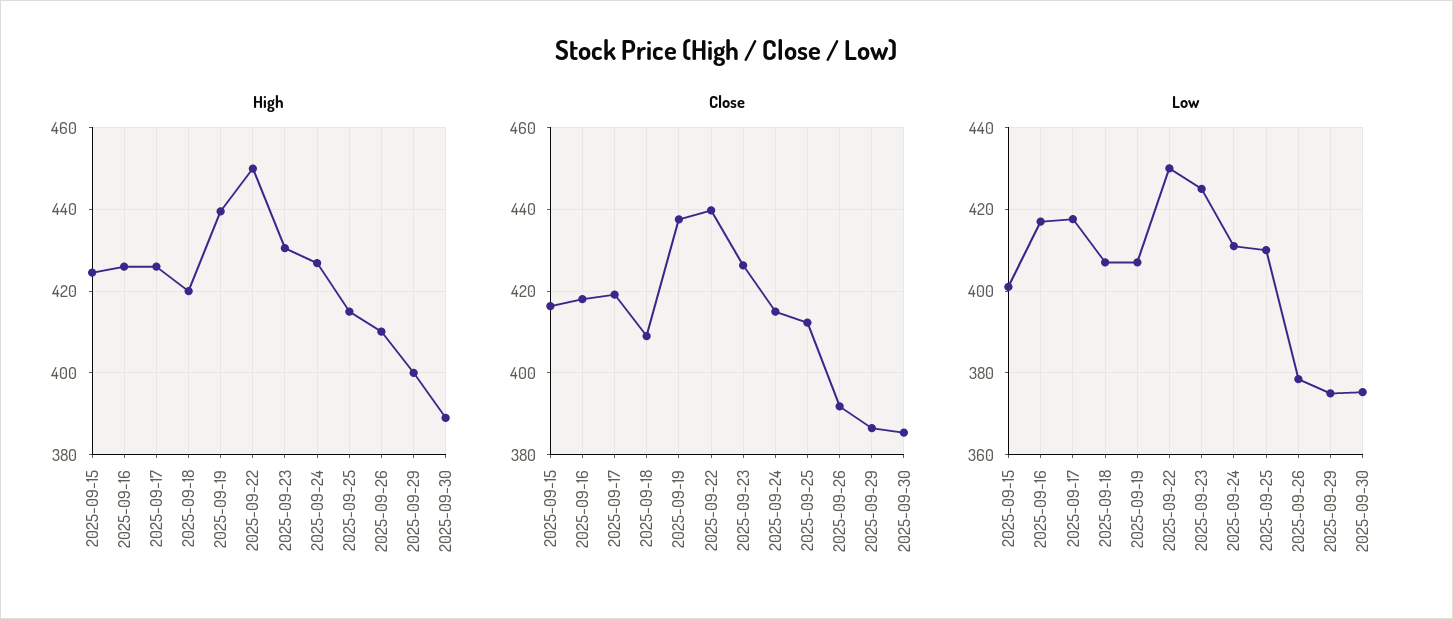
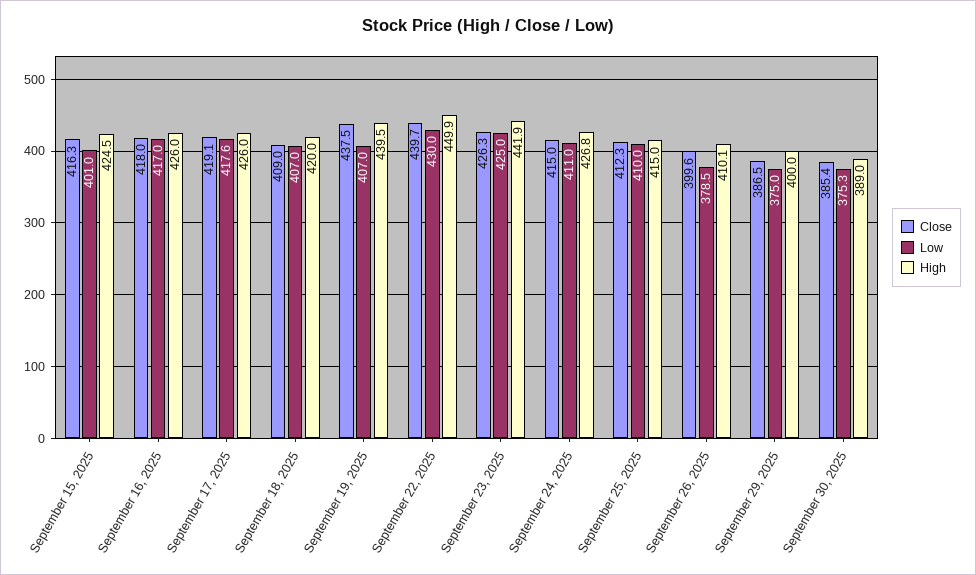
High, 2025-09-23: 430 -> 441.9
Close, 2025-09-26: 392 -> 399.6

